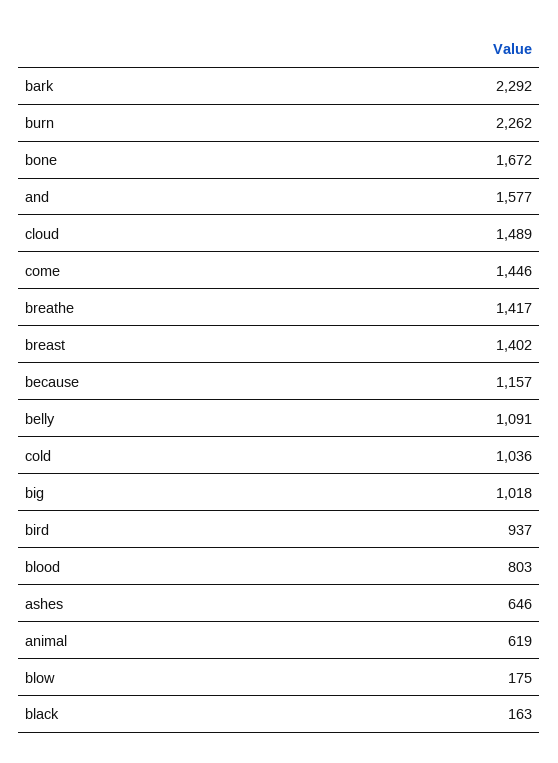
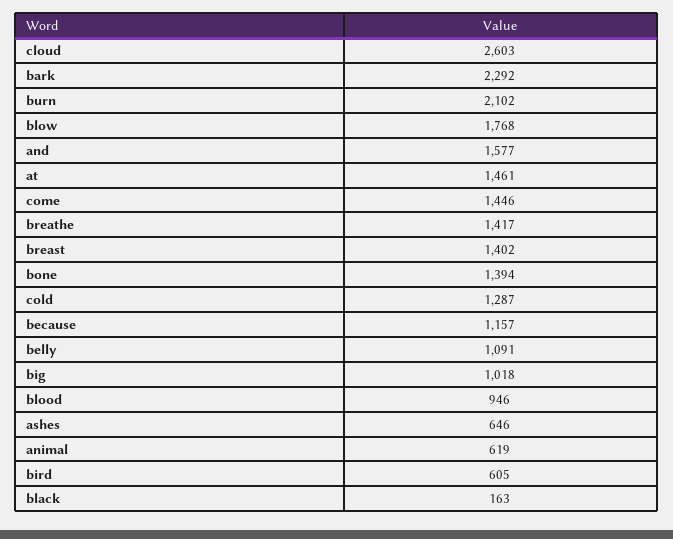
burn: 2262 -> 2102
bone: 1672 -> 1394
cloud: 1489 -> 2603
cold: 1036 -> 1287
bird: 937 -> 605
blood: 803 -> 946
blow: 175 -> 1768
at: none -> 1461

